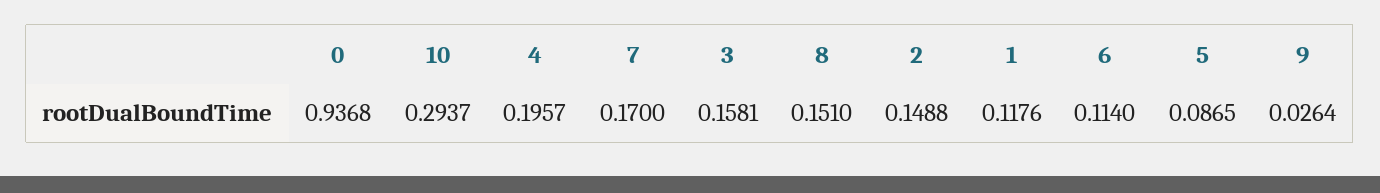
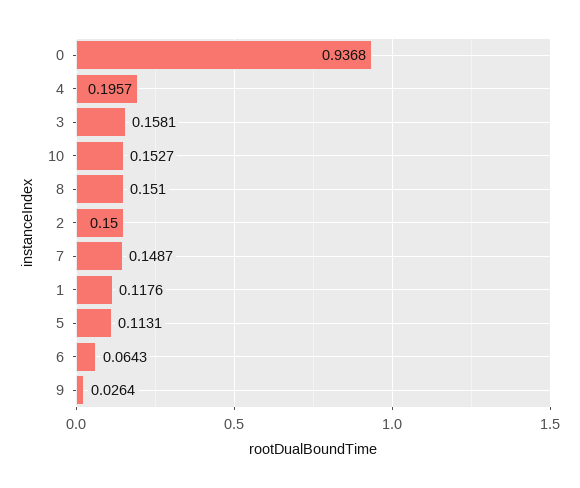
10: 0.2937 -> 0.1527
7: 0.17 -> 0.1487
2: 0.1488 -> 0.15
6: 0.114 -> 0.0643
5: 0.0865 -> 0.1131

